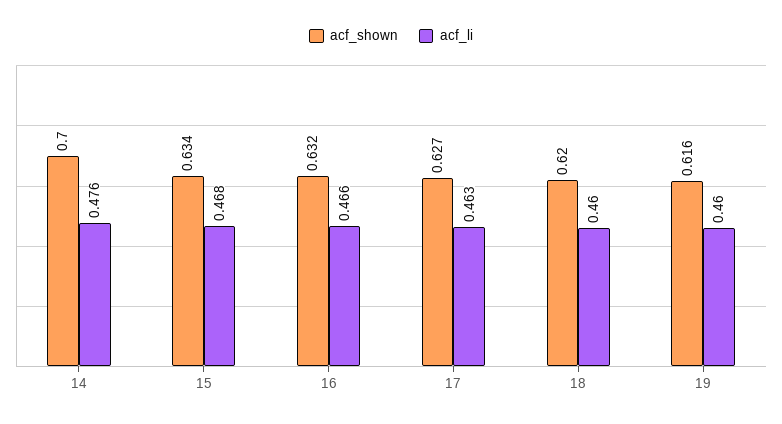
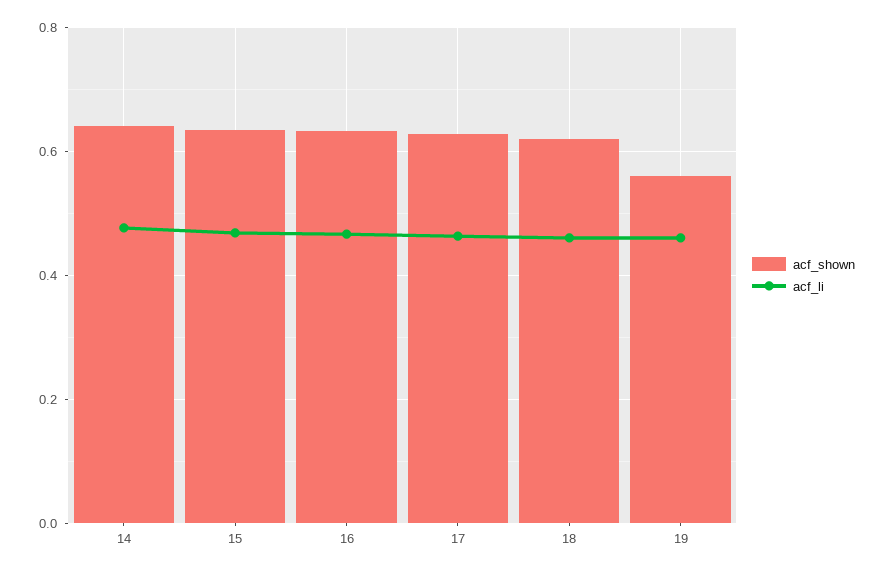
acf_shown, 14: 0.7 -> 0.64
acf_shown, 19: 0.616 -> 0.56

